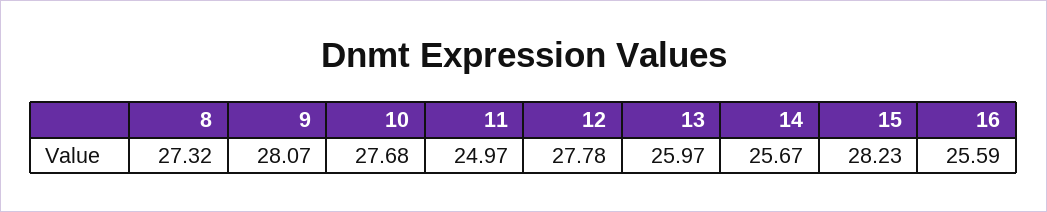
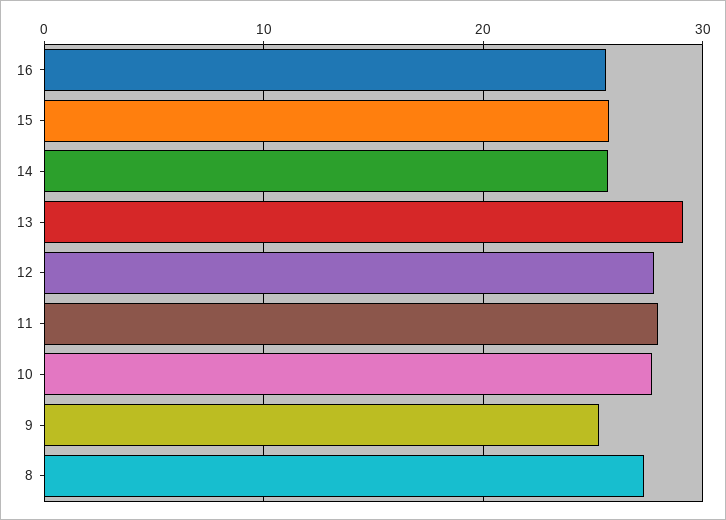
9: 28.07 -> 25
11: 24.97 -> 28
13: 25.97 -> 29
15: 28.23 -> 26

